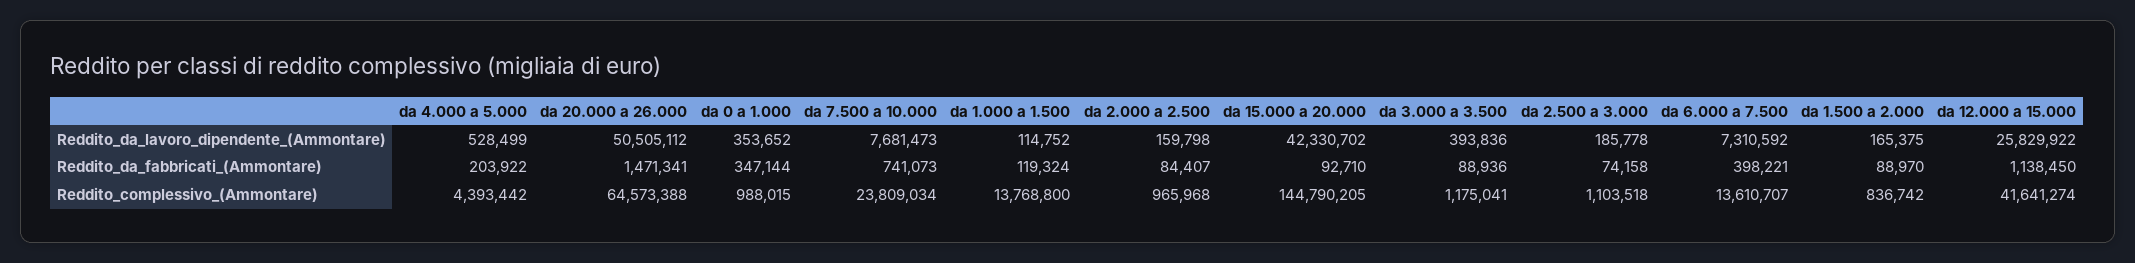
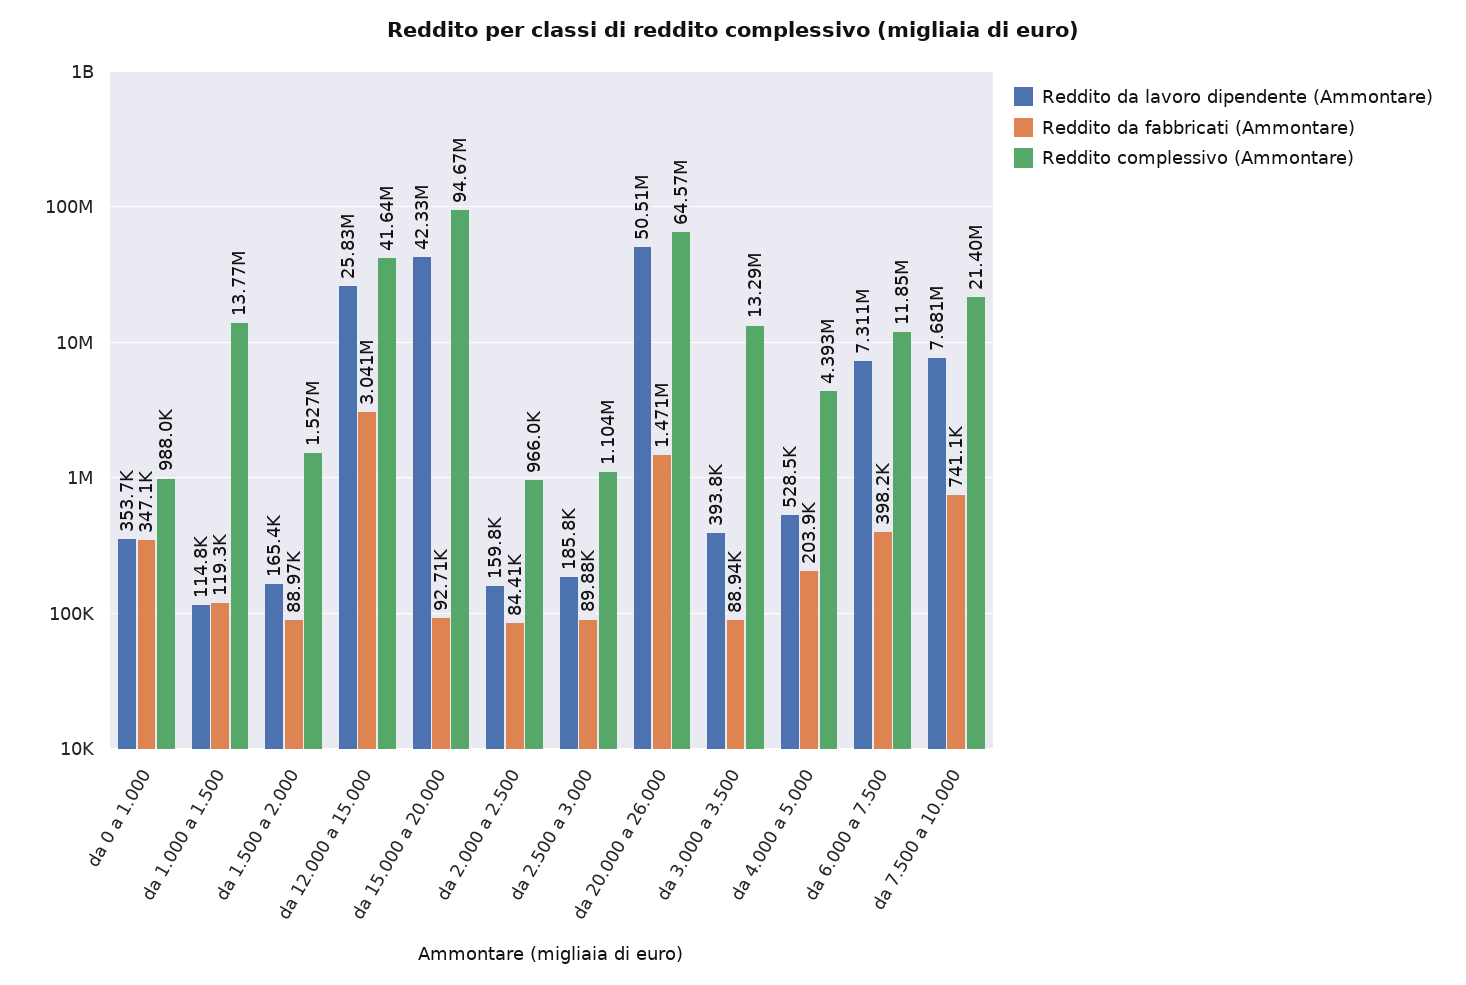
Reddito_da_fabbricati_(Ammontare), da 2.500 a 3.000: 74158 -> 89880
Reddito_da_fabbricati_(Ammontare), da 12.000 a 15.000: 1138450 -> 3041000
Reddito_complessivo_(Ammontare), da 7.500 a 10.000: 23809034 -> 21400000
Reddito_complessivo_(Ammontare), da 15.000 a 20.000: 144790205 -> 94670000
Reddito_complessivo_(Ammontare), da 3.000 a 3.500: 1175041 -> 13290000
Reddito_complessivo_(Ammontare), da 6.000 a 7.500: 13610707 -> 11850000
Reddito_complessivo_(Ammontare), da 1.500 a 2.000: 836742 -> 1527000

